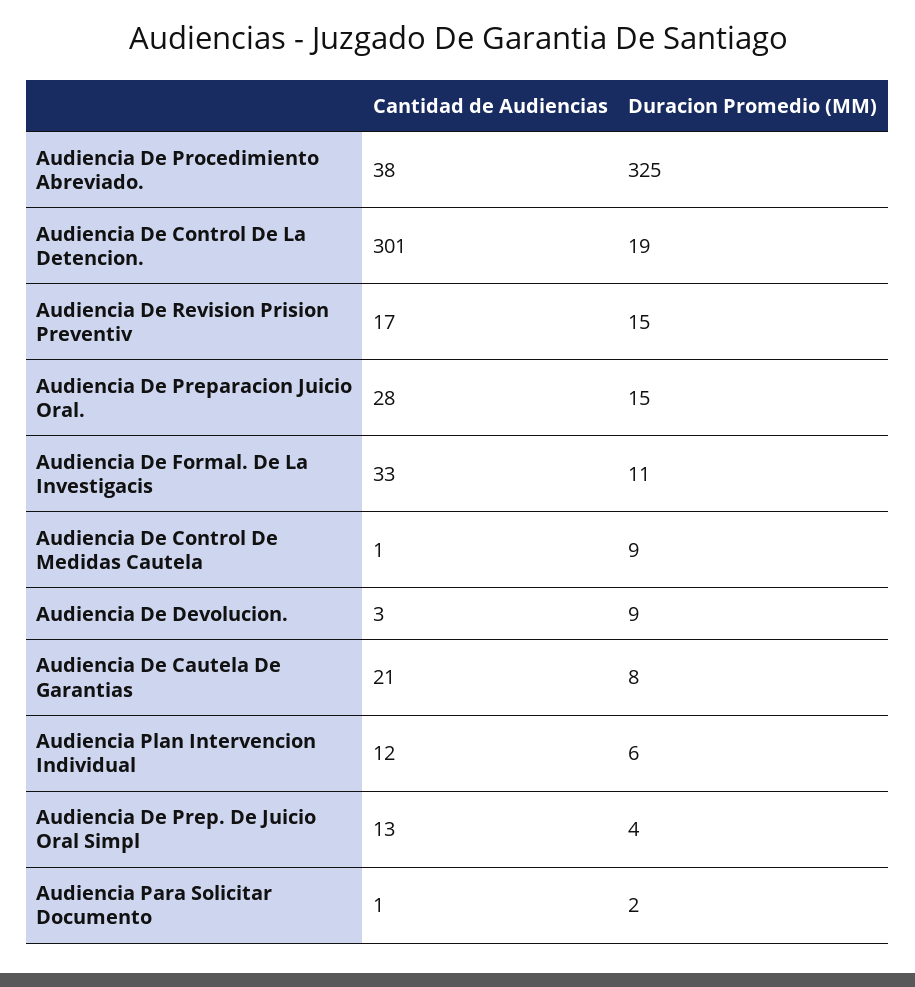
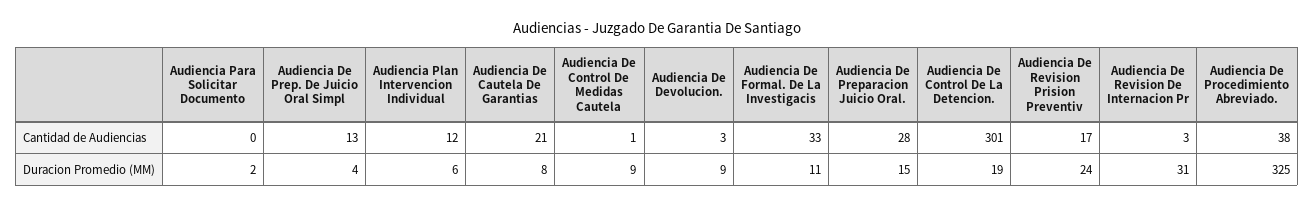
Duracion Promedio (MM), Audiencia De Revision Prision Preventiv: 15 -> 24
Cantidad de Audiencias, Audiencia Para Solicitar Documento: 1 -> 0
Cantidad de Audiencias, Audiencia De Revision De Internacion Pr: none -> 3
Duracion Promedio (MM), Audiencia De Revision De Internacion Pr: none -> 31

